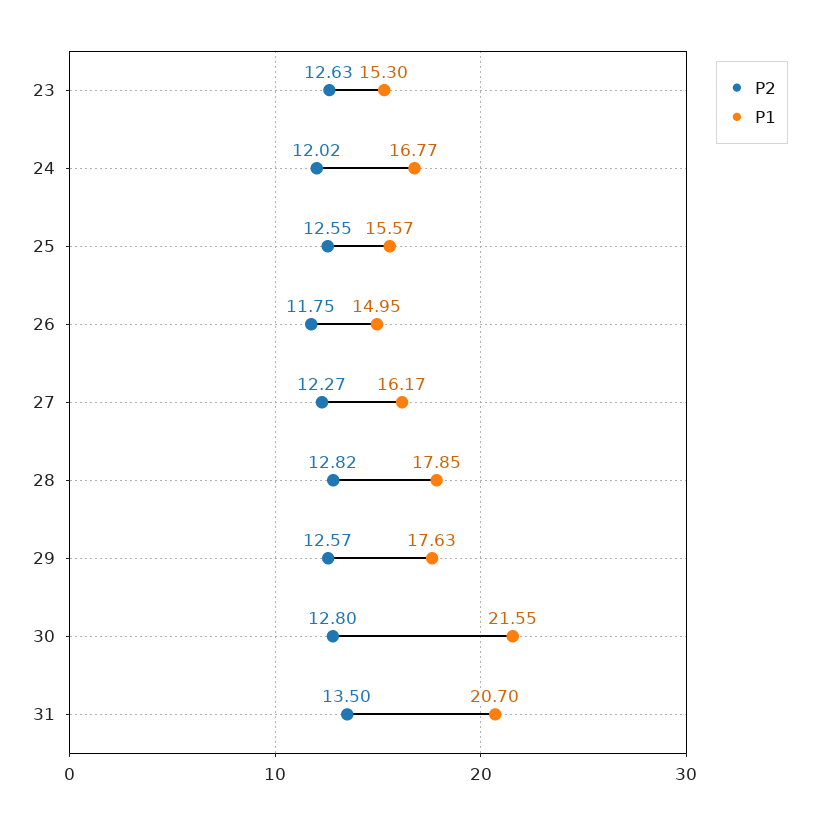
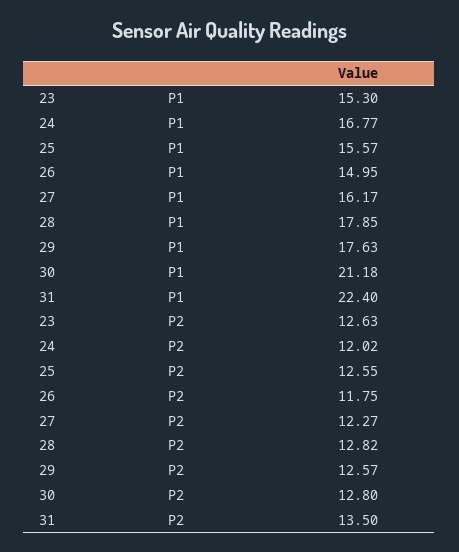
P1, 30: 21.55 -> 21.18
P1, 31: 20.7 -> 22.4

